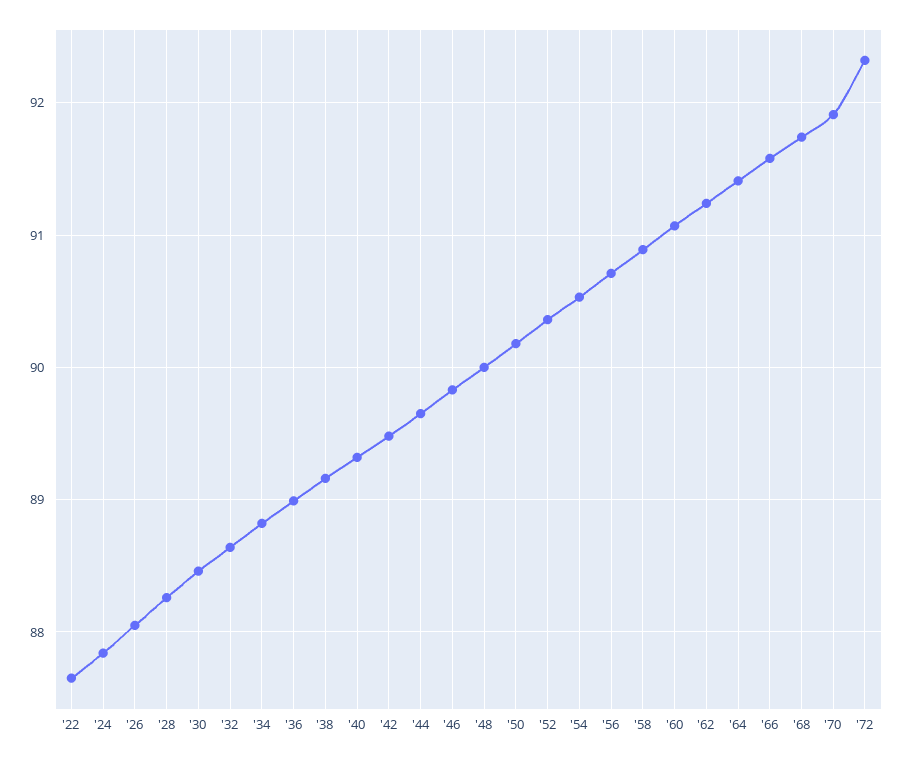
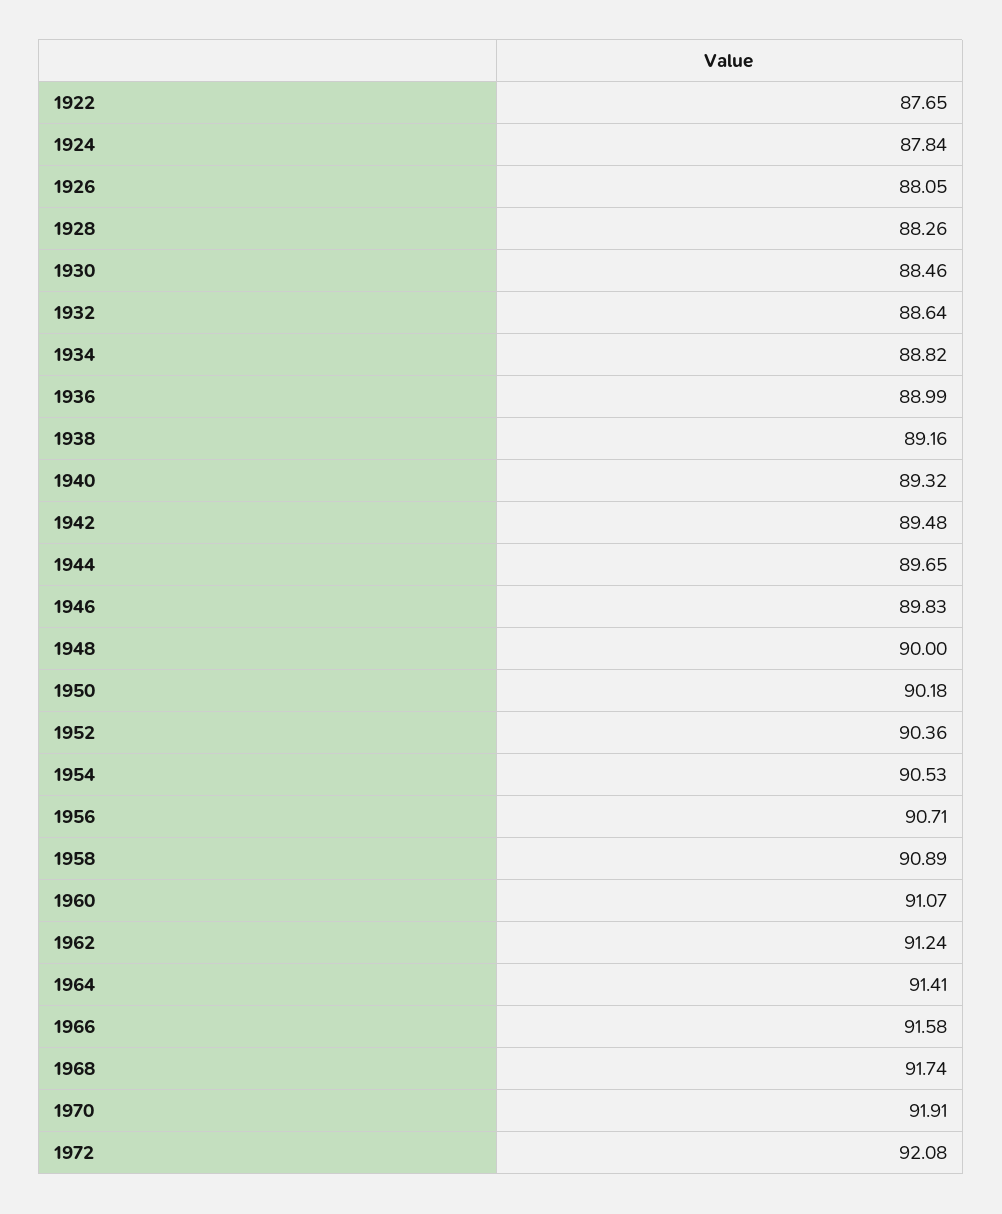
'72: 92.3 -> 92.08

